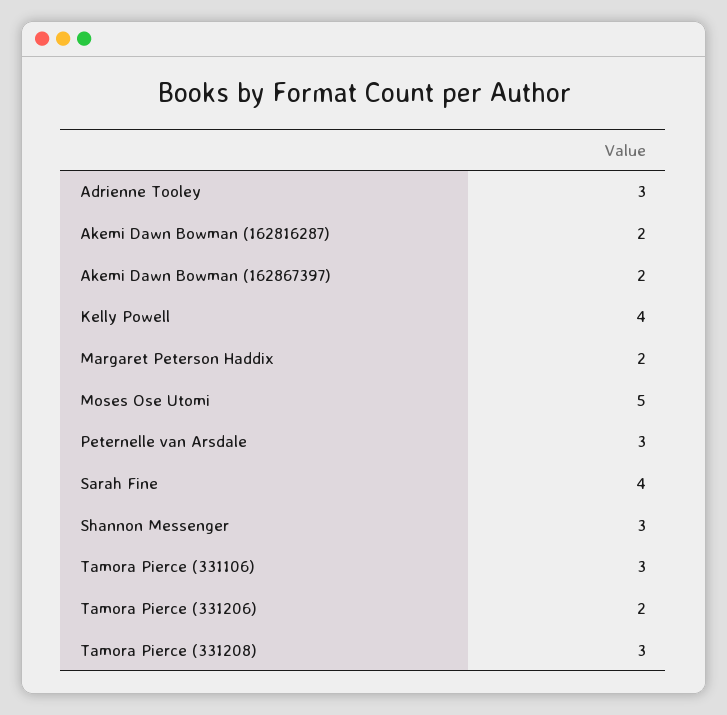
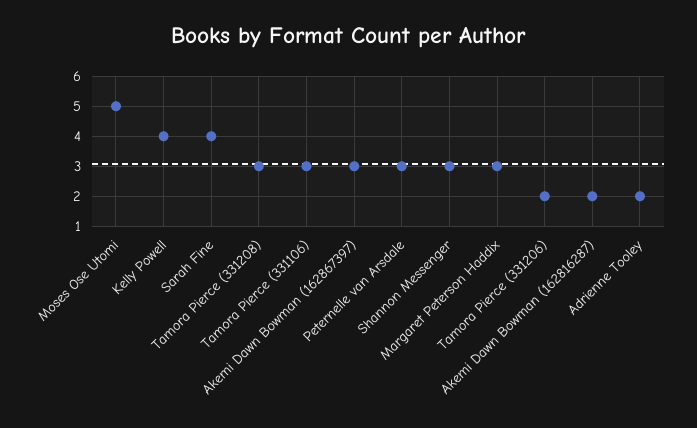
Adrienne Tooley: 3 -> 2
Akemi Dawn Bowman (162867397): 2 -> 3
Margaret Peterson Haddix: 2 -> 3

